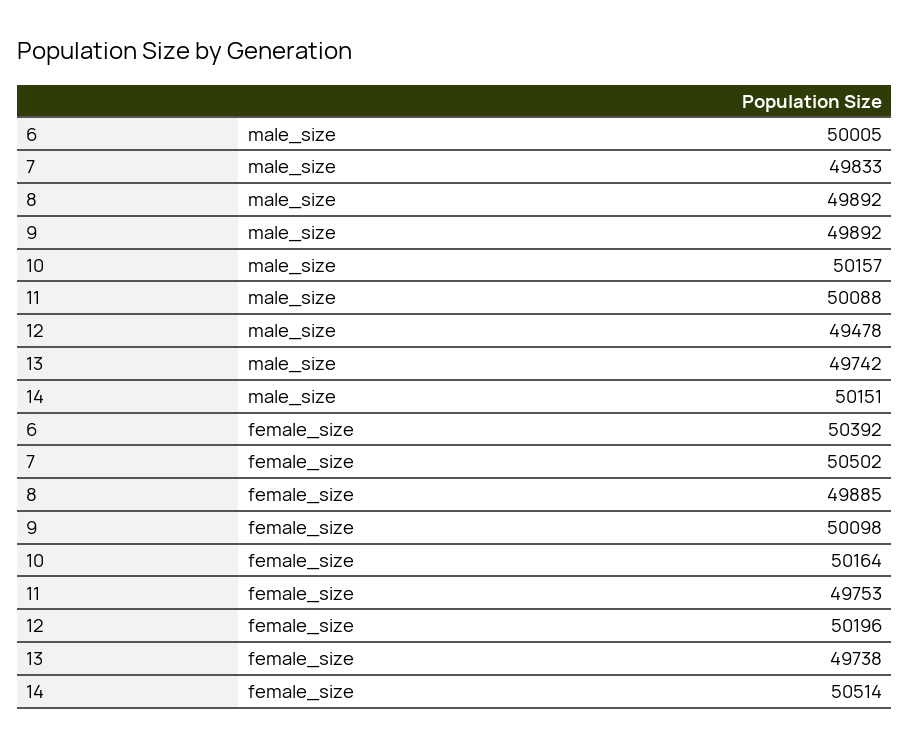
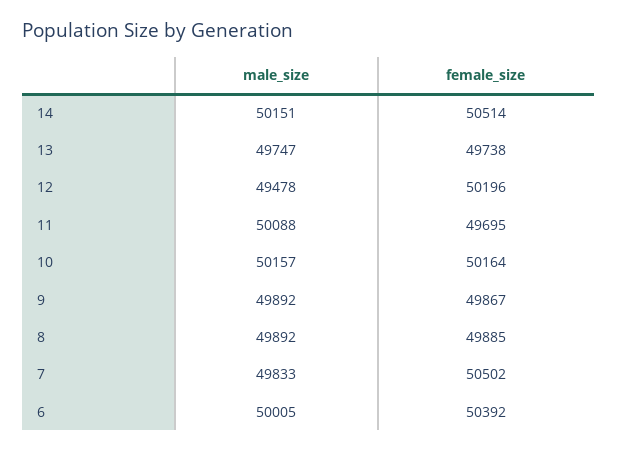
13, male_size: 49742 -> 49747
9, female_size: 50098 -> 49867
11, female_size: 49753 -> 49695

